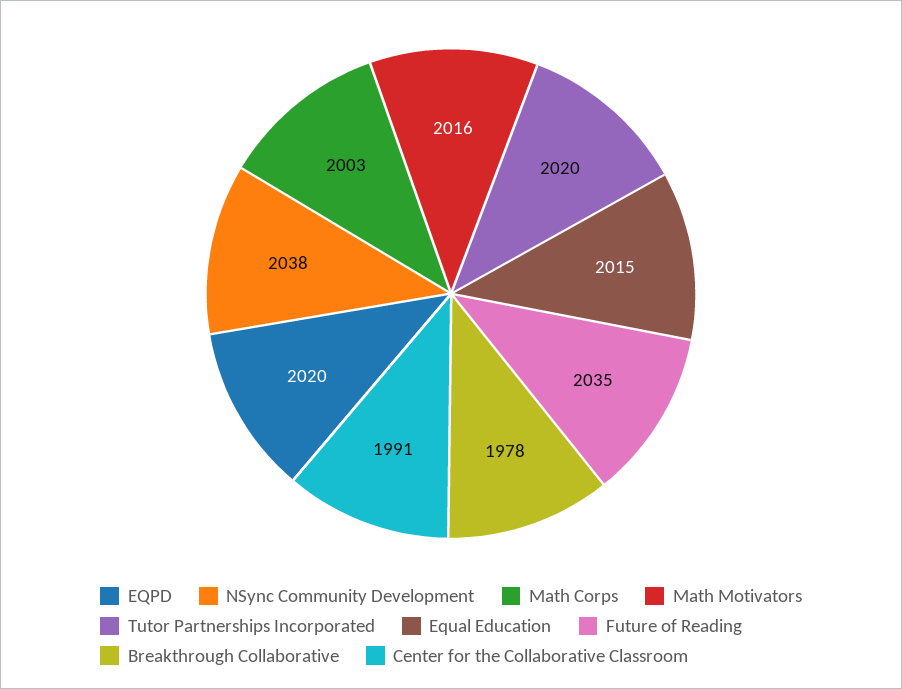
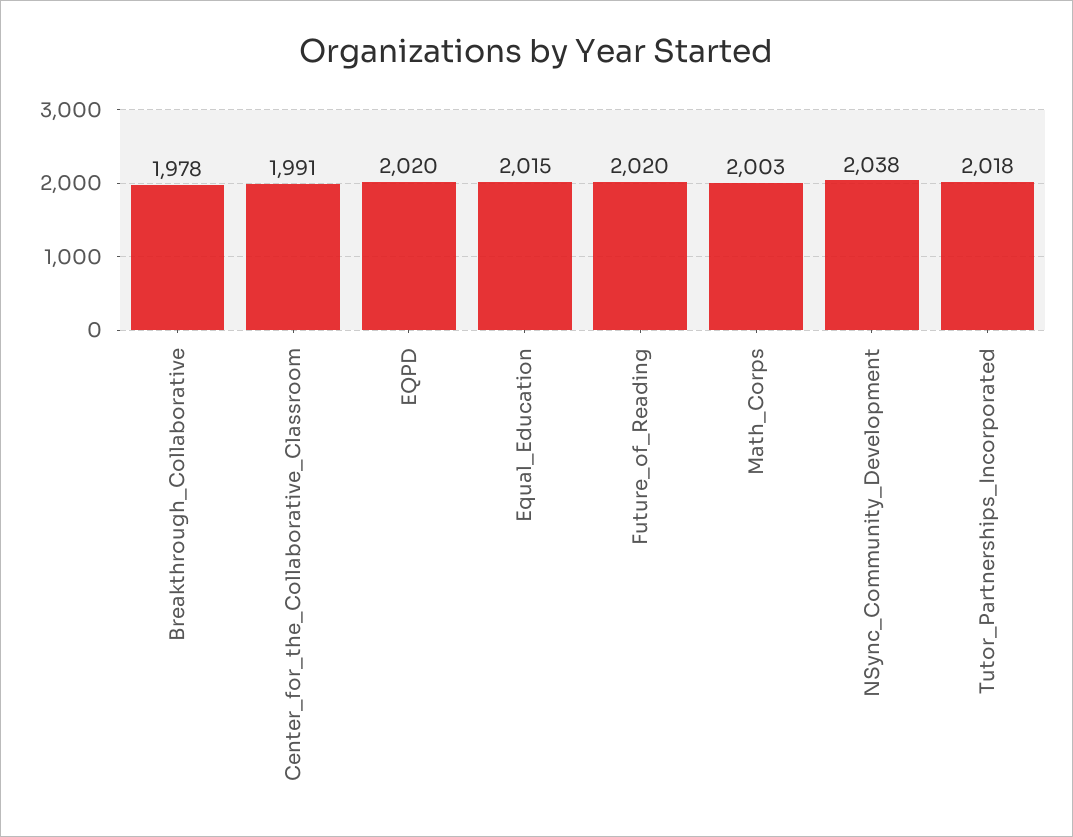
Math Motivators: 2016 -> none
Tutor Partnerships Incorporated: 2020 -> 2018
Future of Reading: 2035 -> 2020

